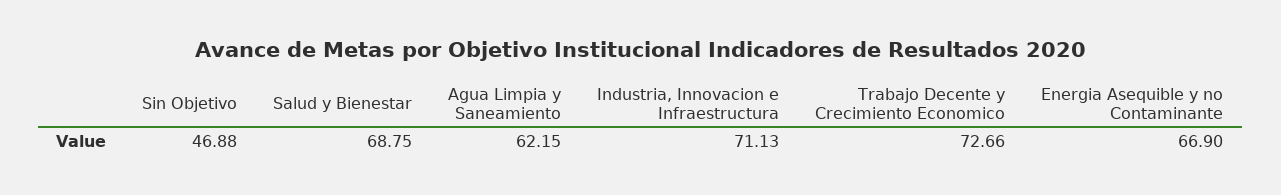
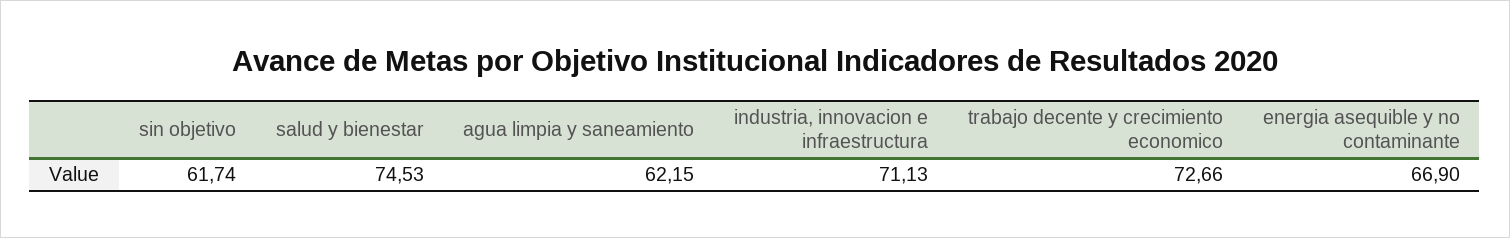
Sin Objetivo: 46.88 -> 61.74
Salud y Bienestar: 68.75 -> 74.53

